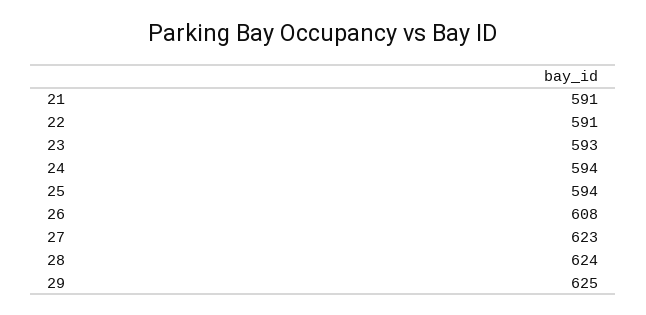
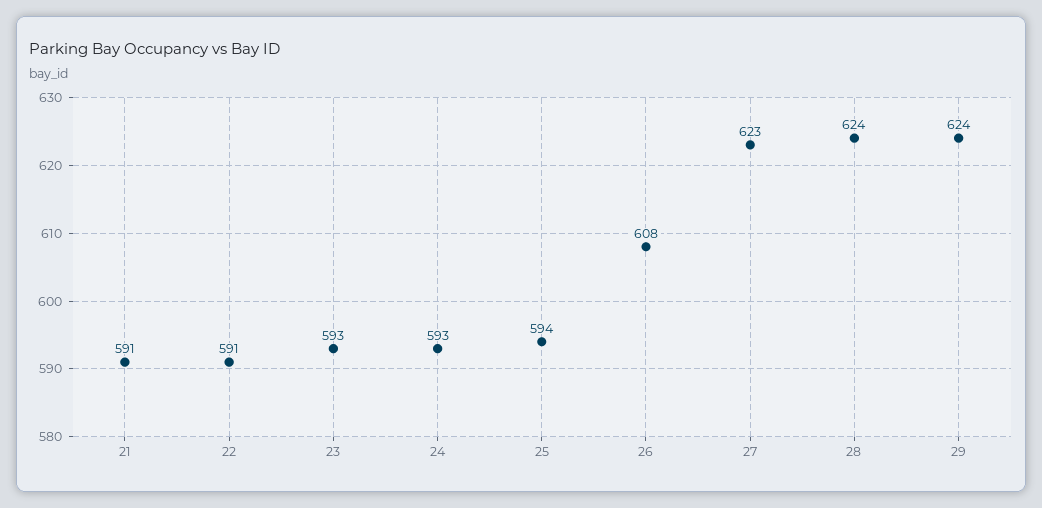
24: 594 -> 593
29: 625 -> 624

